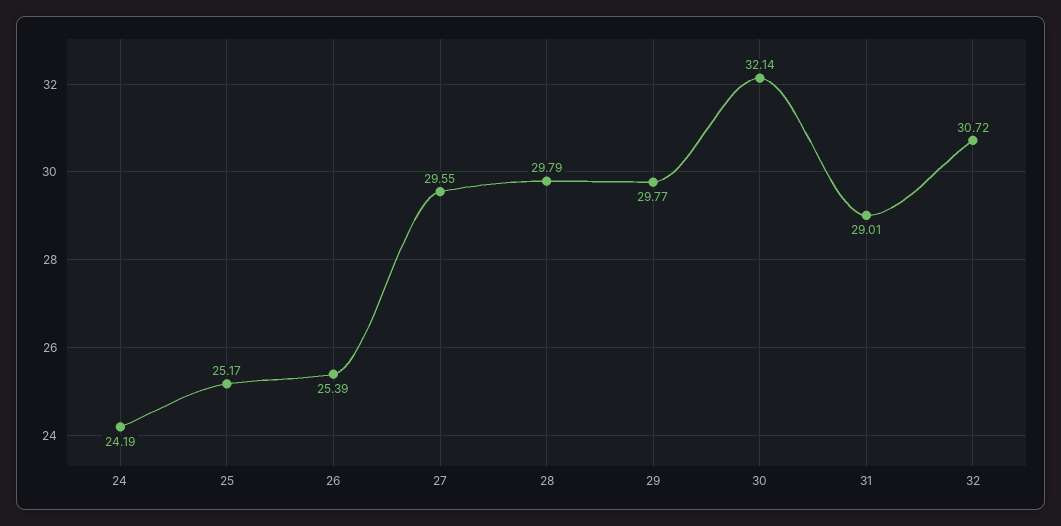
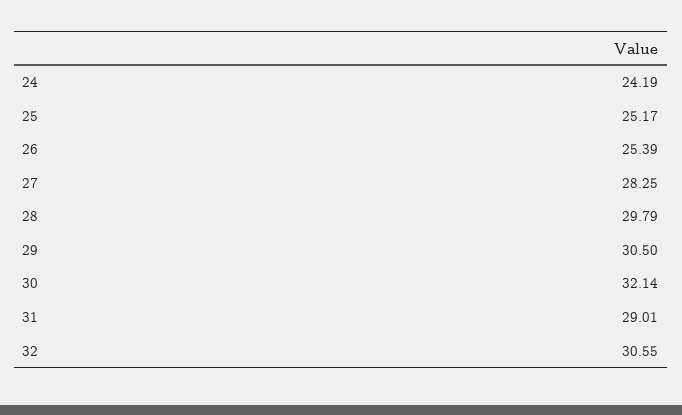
27: 29.55 -> 28.25
29: 29.77 -> 30.5
32: 30.72 -> 30.55

